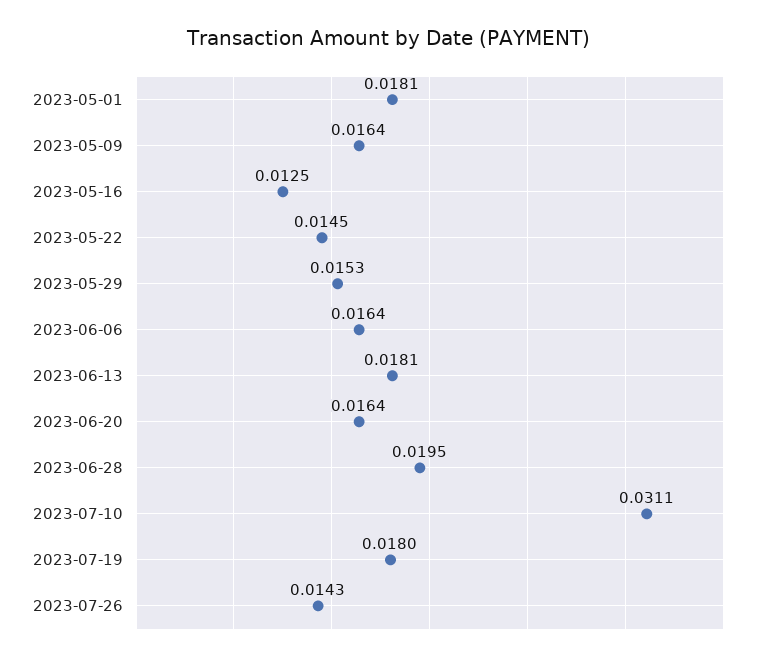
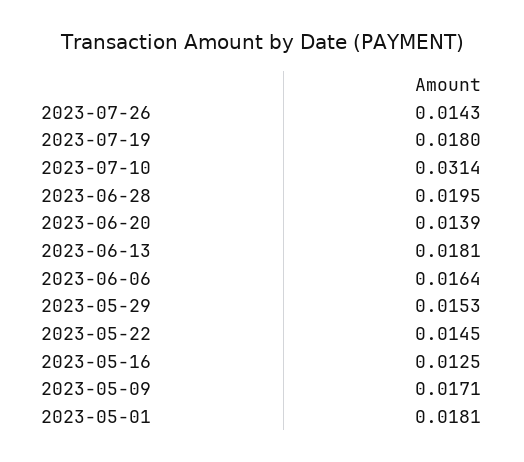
2023-05-09: 0.0164 -> 0.0171
2023-06-20: 0.0164 -> 0.0139
2023-07-10: 0.0311 -> 0.0314

